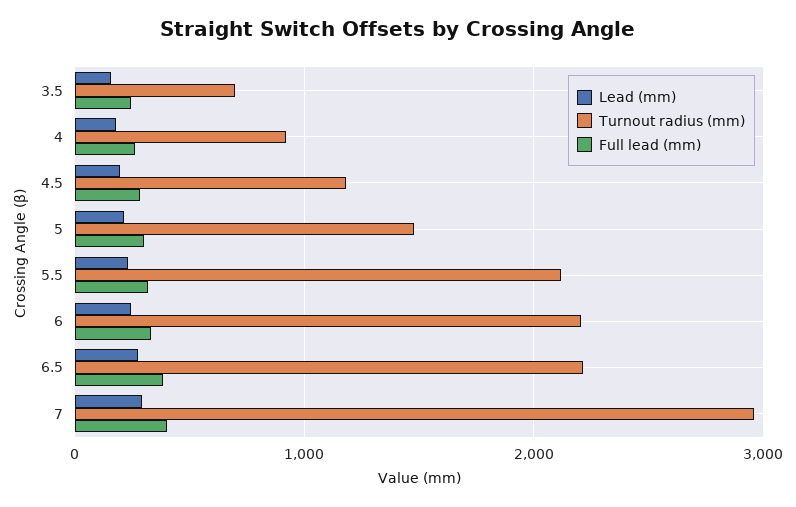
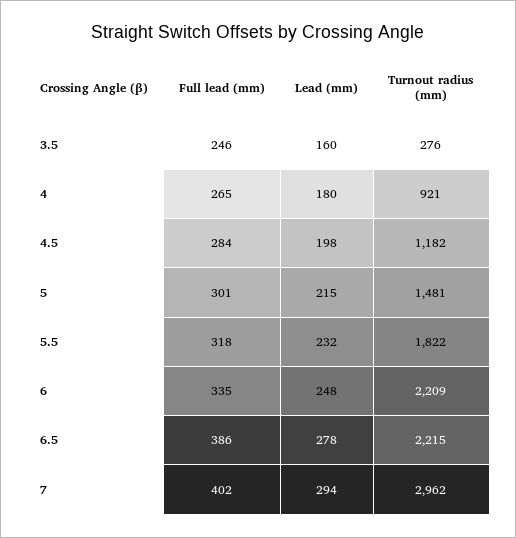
Turnout radius (mm), 3.5: 700 -> 276
Turnout radius (mm), 5.5: 2100 -> 1822

